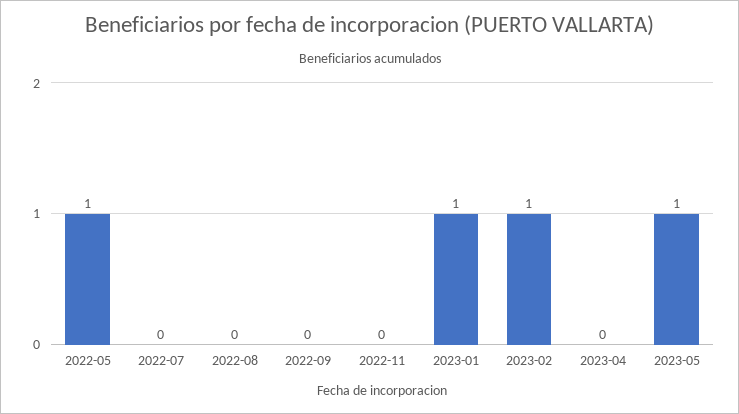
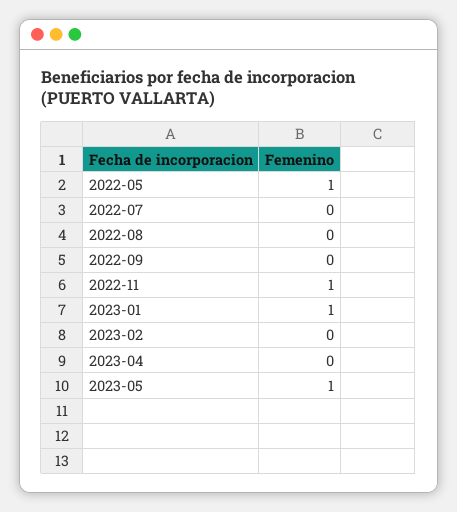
2022-11: 0 -> 1
2023-02: 1 -> 0

